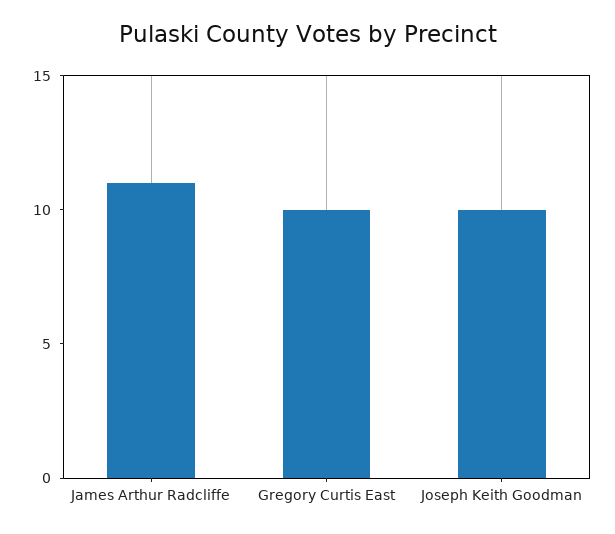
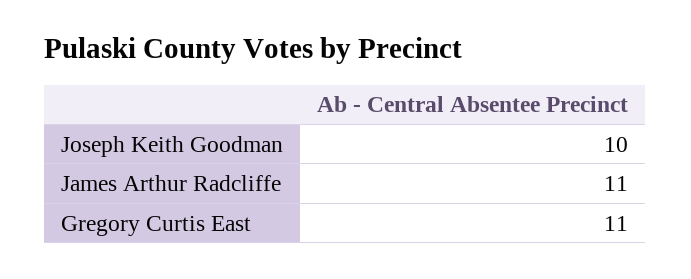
Gregory Curtis East: 10 -> 11

